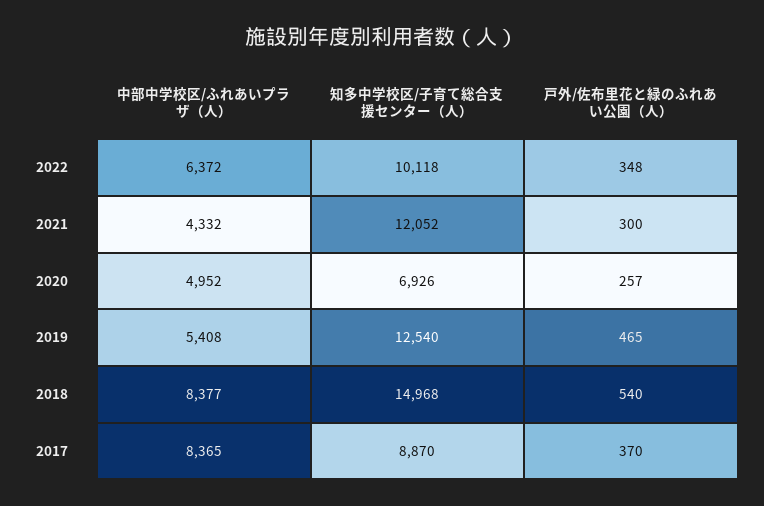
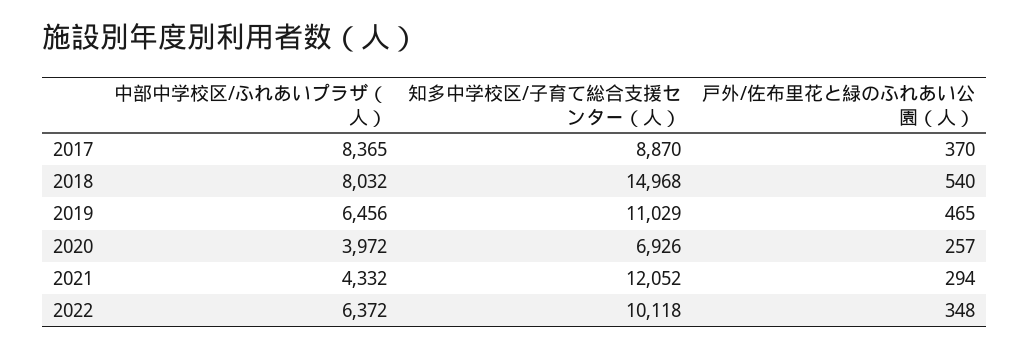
戸外/佐布里花と緑のふれあい公園（人）, 2021: 300 -> 294
中部中学校区/ふれあいプラザ（人）, 2020: 4952 -> 3972
中部中学校区/ふれあいプラザ（人）, 2019: 5408 -> 6456
知多中学校区/子育て総合支援センター（人）, 2019: 12540 -> 11029
中部中学校区/ふれあいプラザ（人）, 2018: 8377 -> 8032

